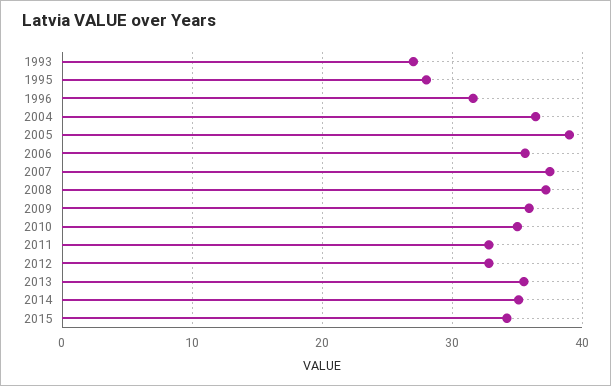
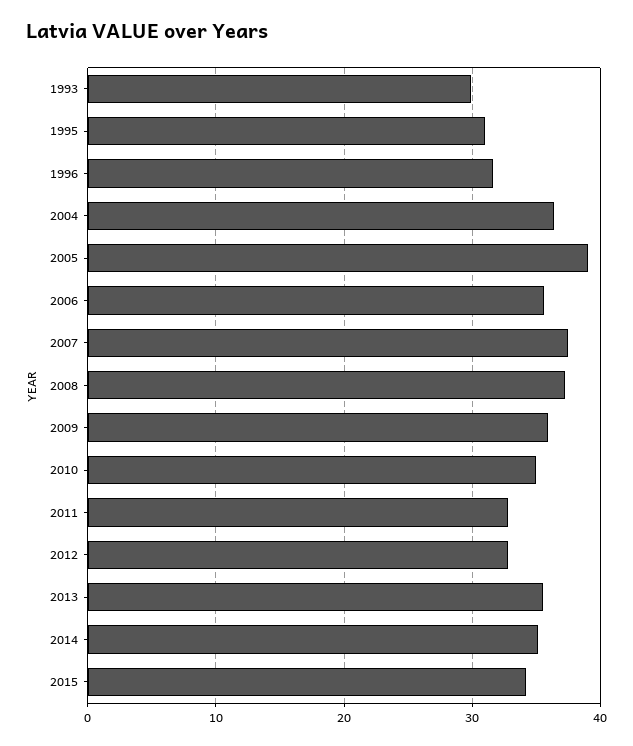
1993: 27 -> 30
1995: 28 -> 31

